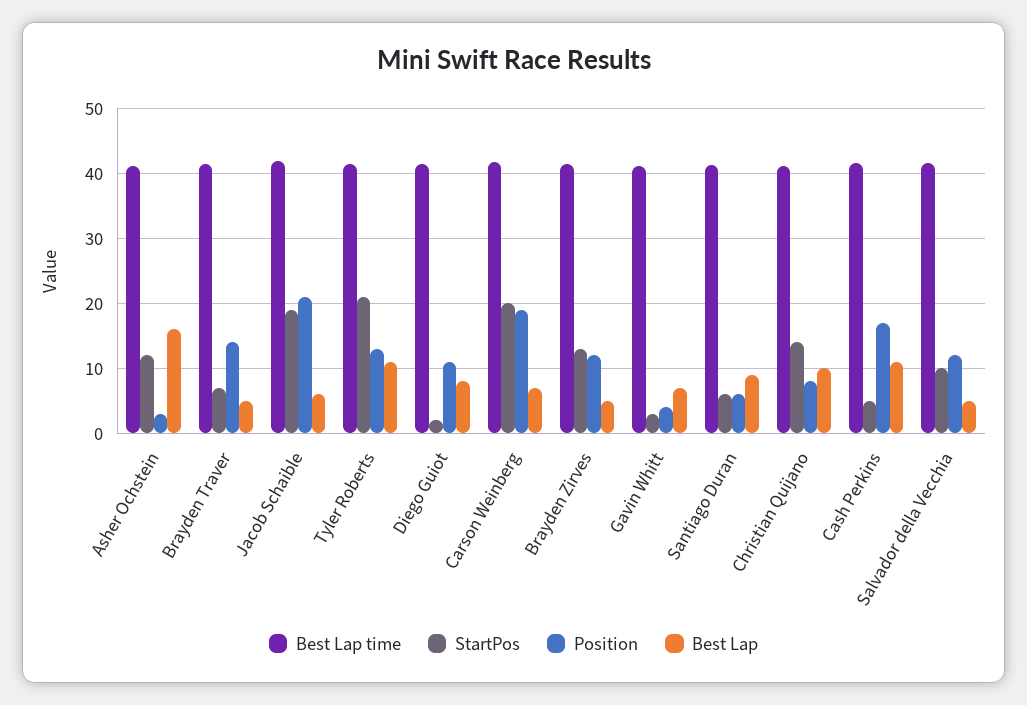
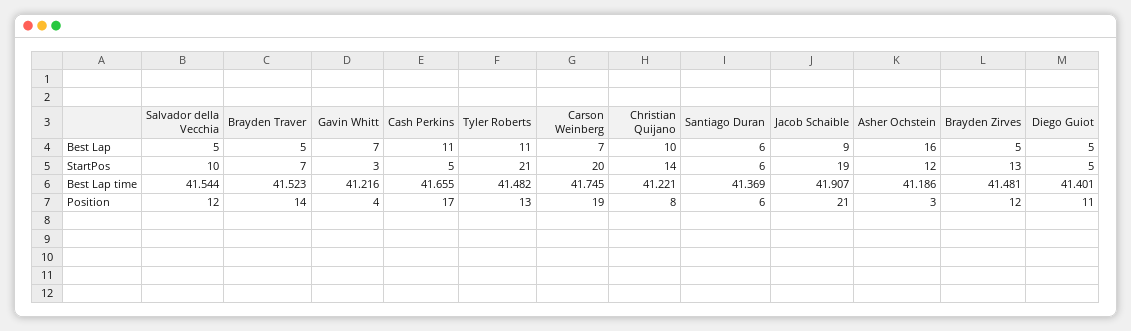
Best Lap, Jacob Schaible: 6 -> 9
StartPos, Diego Guiot: 2 -> 5
Best Lap, Diego Guiot: 8 -> 5
Best Lap, Santiago Duran: 9 -> 6

